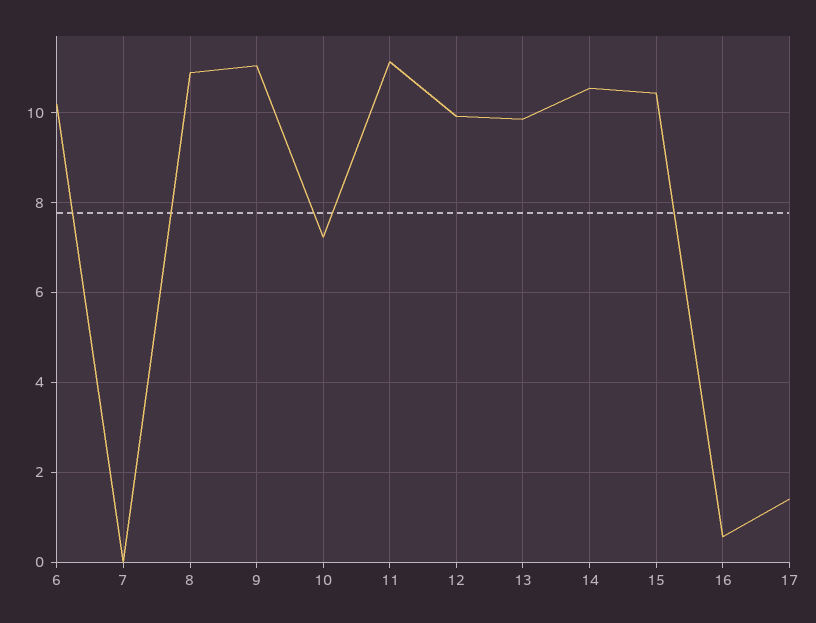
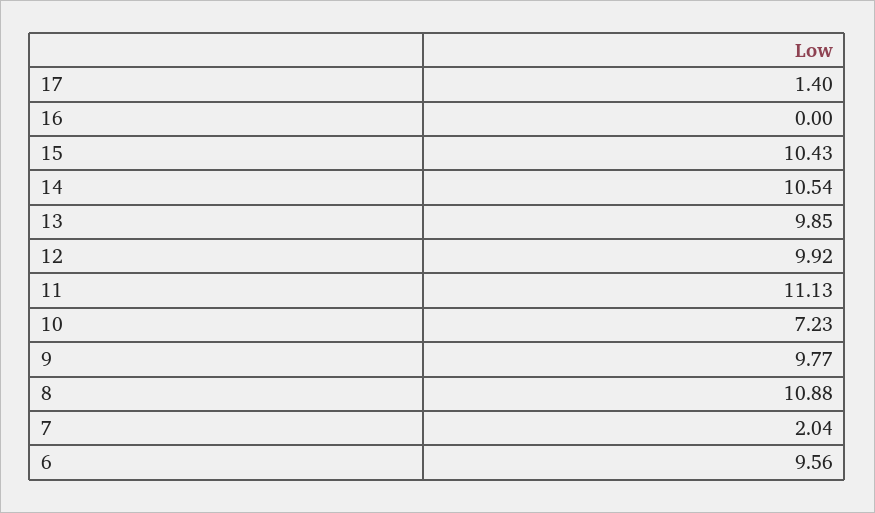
6: 10.2 -> 9.56
7: 0 -> 2.04
9: 11 -> 9.77
16: 0.6 -> 0

